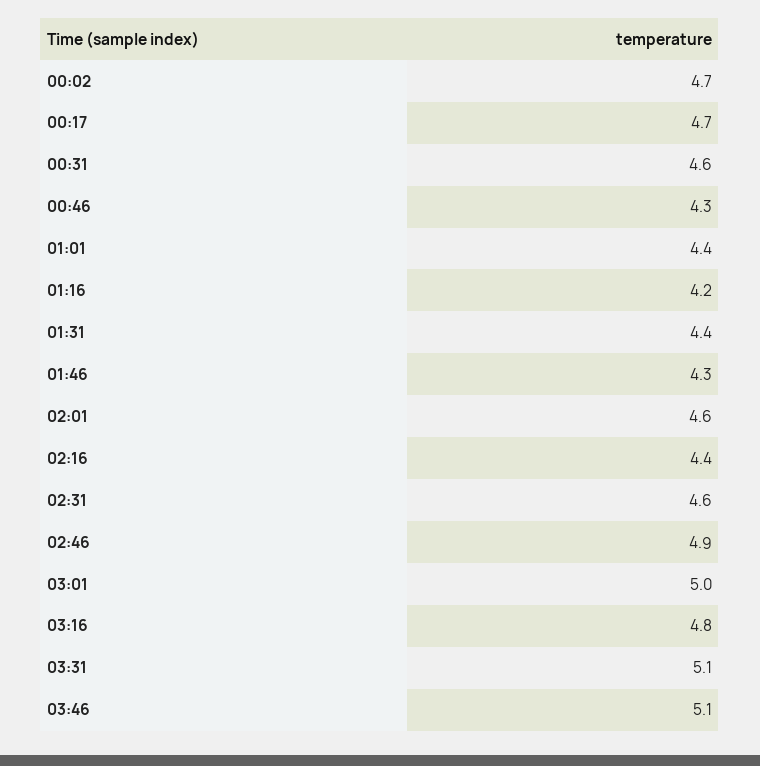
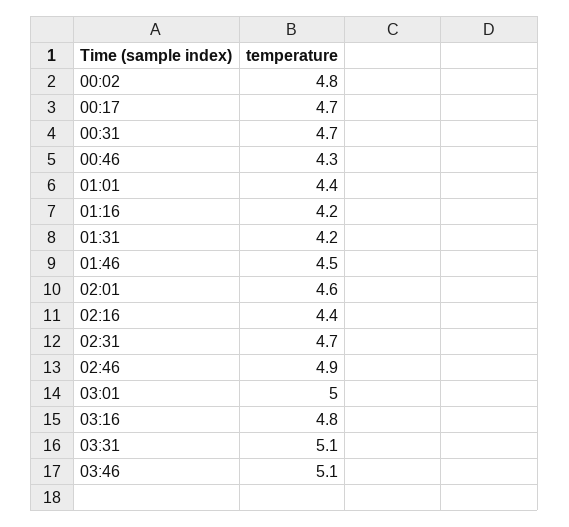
00:02: 4.7 -> 4.8
00:31: 4.6 -> 4.7
01:31: 4.4 -> 4.2
01:46: 4.3 -> 4.5
02:31: 4.6 -> 4.7

